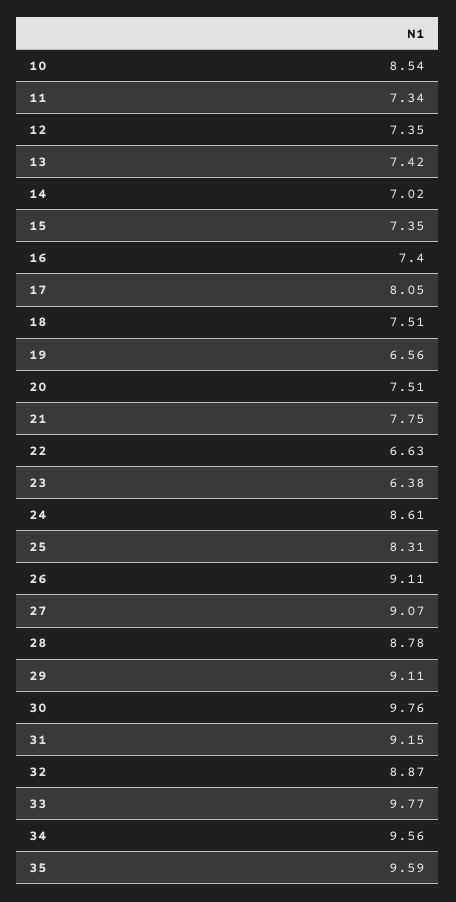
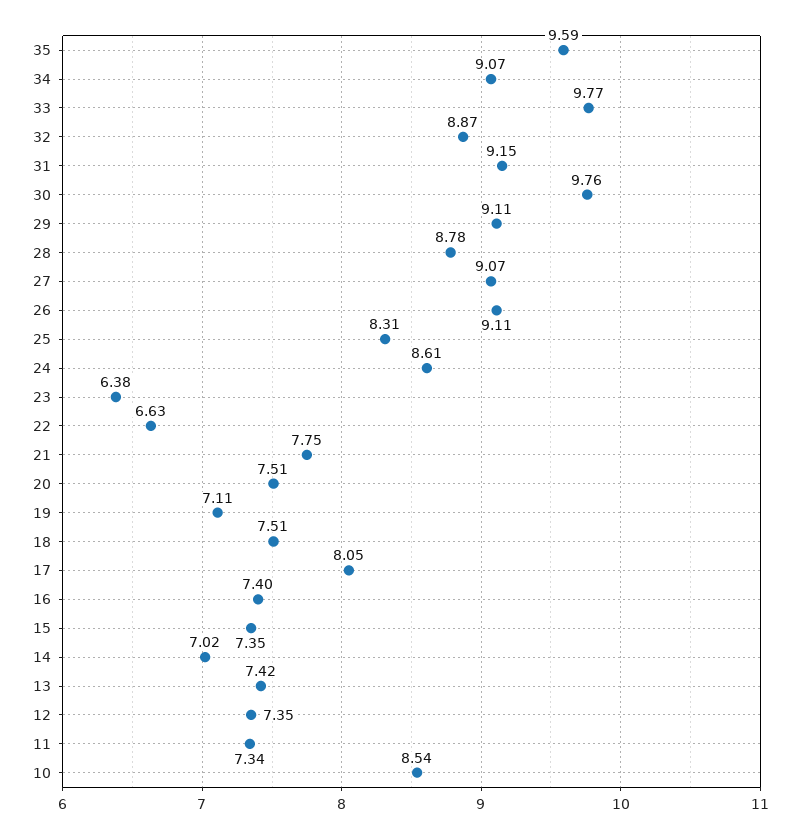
19: 6.56 -> 7.11
34: 9.56 -> 9.07

